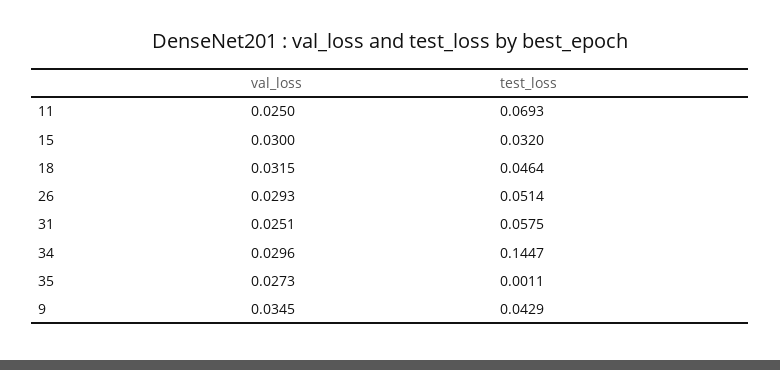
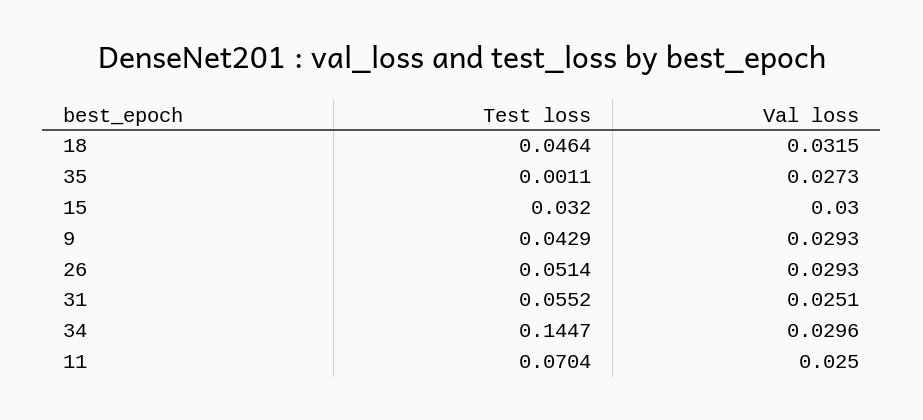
test_loss, 11: 0.0693 -> 0.0704
test_loss, 31: 0.0575 -> 0.0552
val_loss, 9: 0.0345 -> 0.0293

